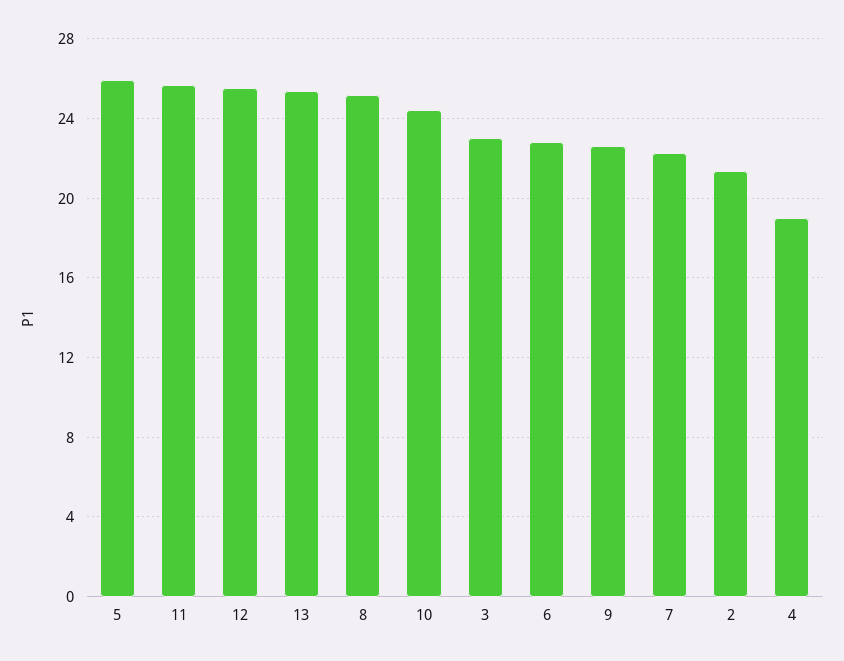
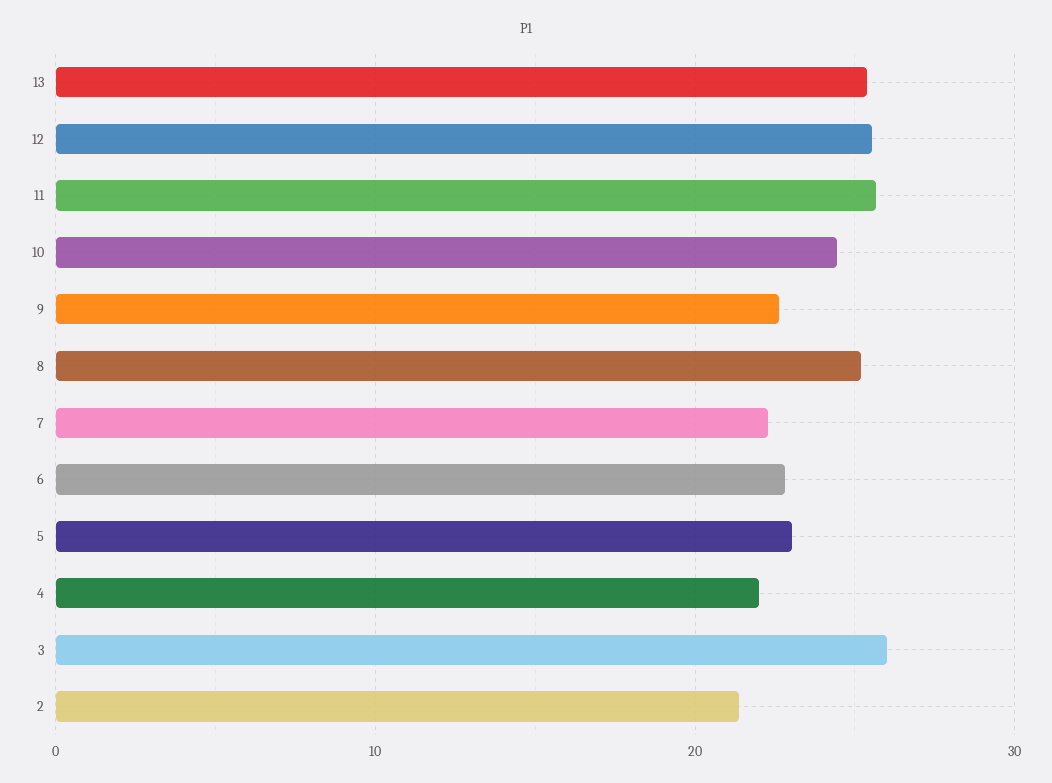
5: 26 -> 23
3: 23 -> 26
4: 19 -> 22

